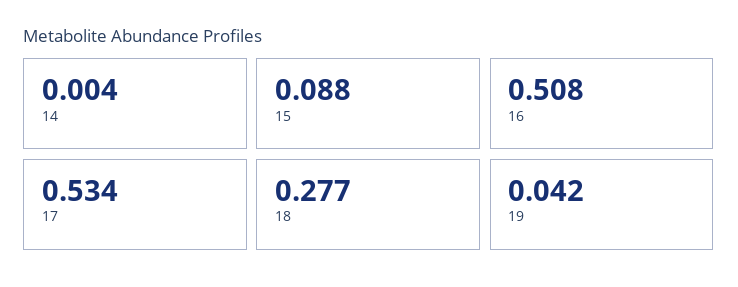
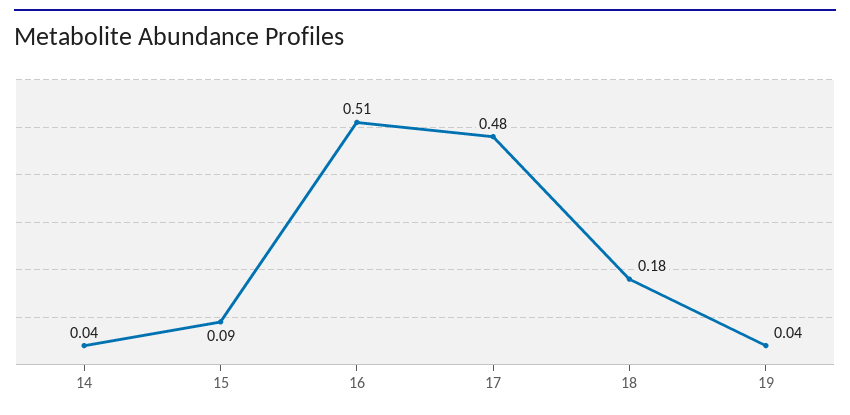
14: 0.004 -> 0.04
17: 0.534 -> 0.48
18: 0.277 -> 0.18

